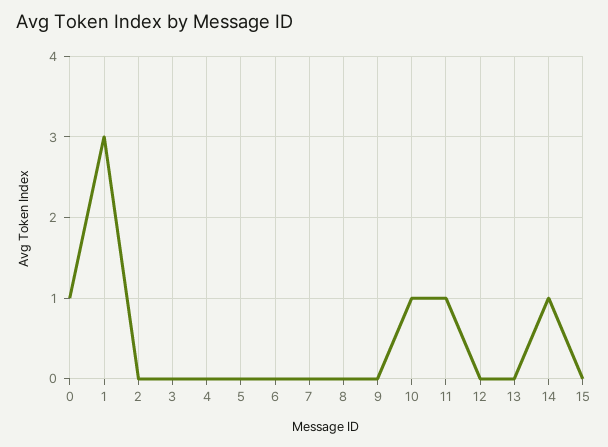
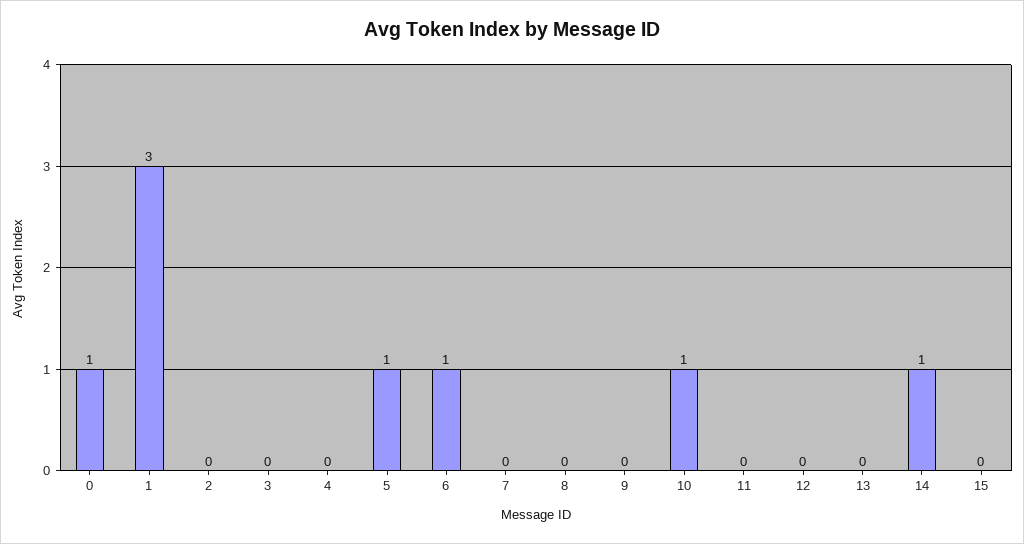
5: 0 -> 1
6: 0 -> 1
11: 1 -> 0

